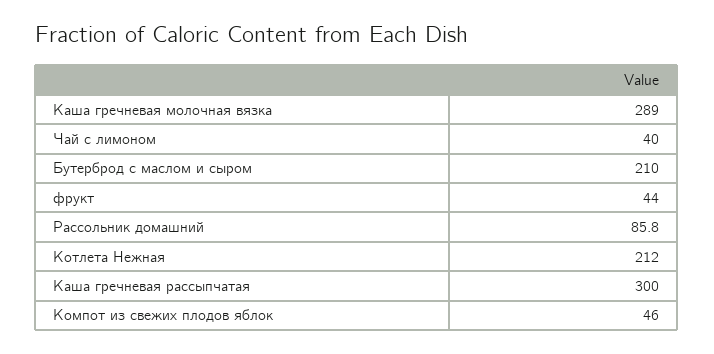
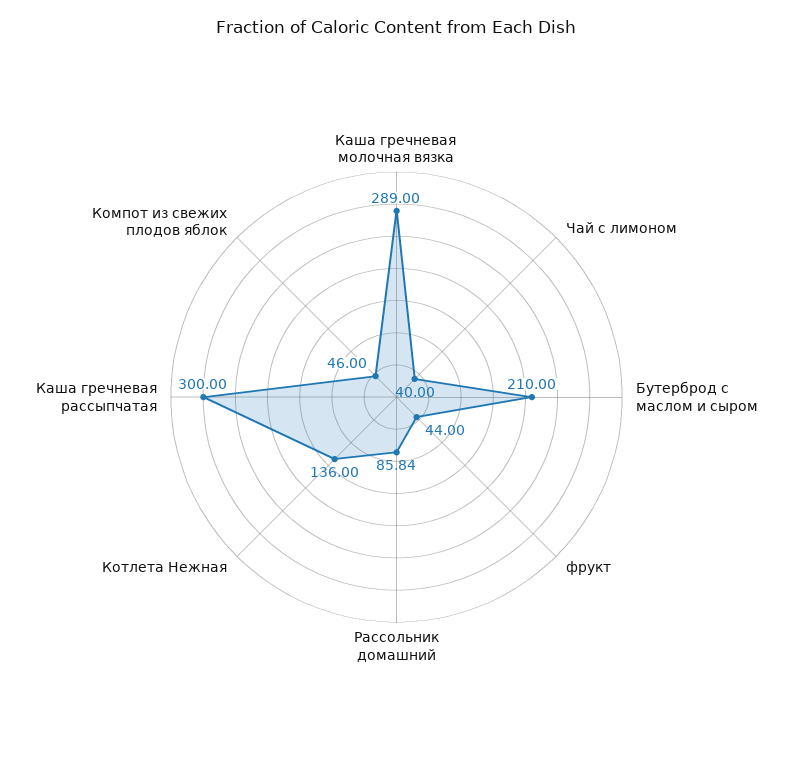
Котлета Нежная: 212 -> 136

